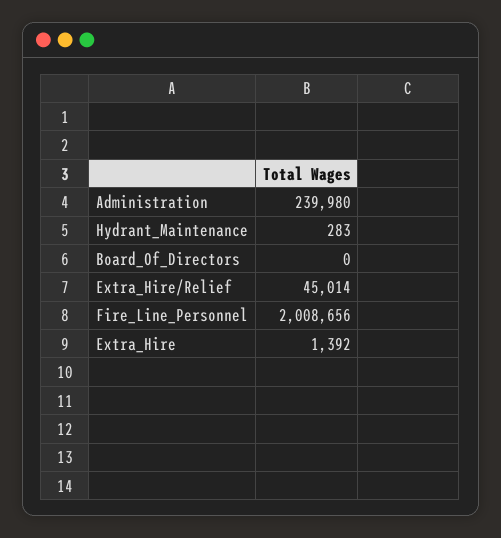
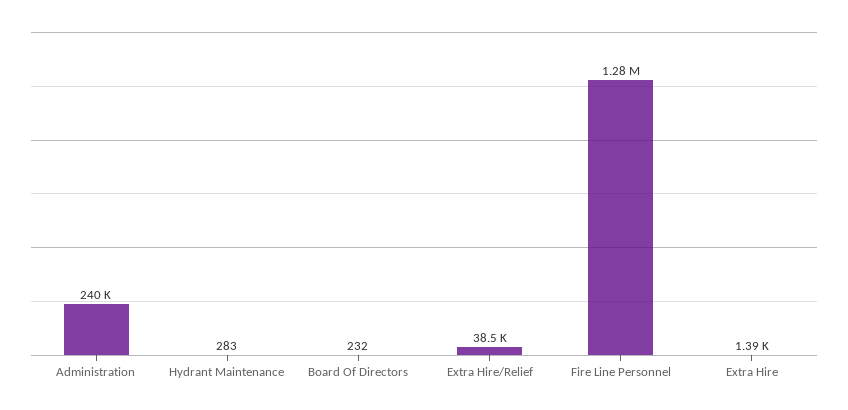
Board_Of_Directors: 0 -> 232
Extra_Hire/Relief: 45014 -> 38500
Fire_Line_Personnel: 2008656 -> 1280000

